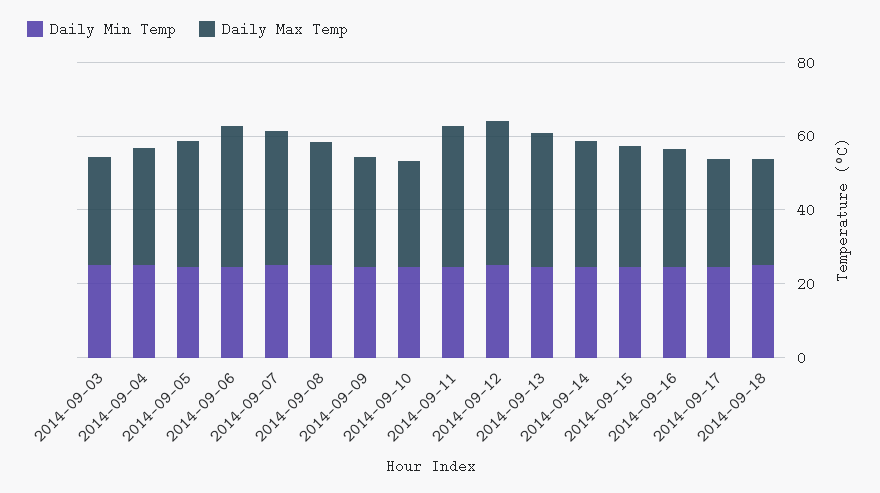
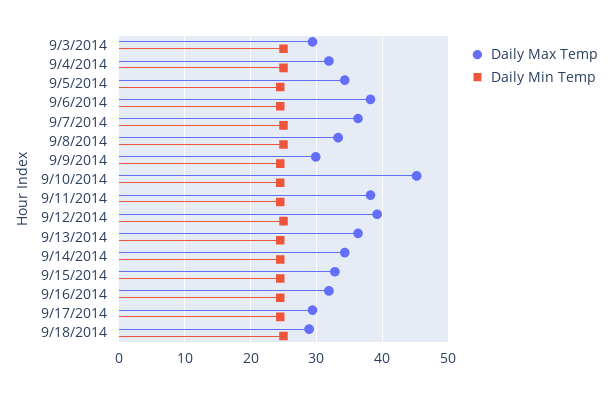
Daily Max Temp, 2014-09-10: 30 -> 45

